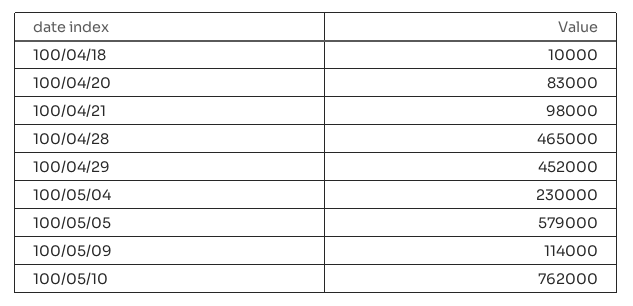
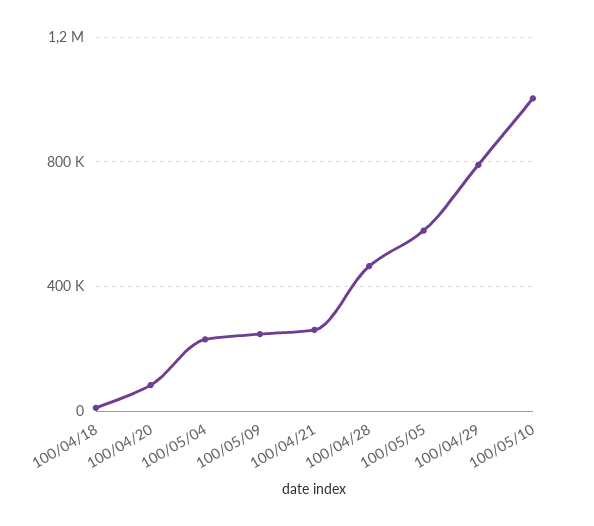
100/04/21: 98000 -> 250000
100/04/29: 452000 -> 800000
100/05/09: 114000 -> 250000
100/05/10: 762000 -> 1000000

